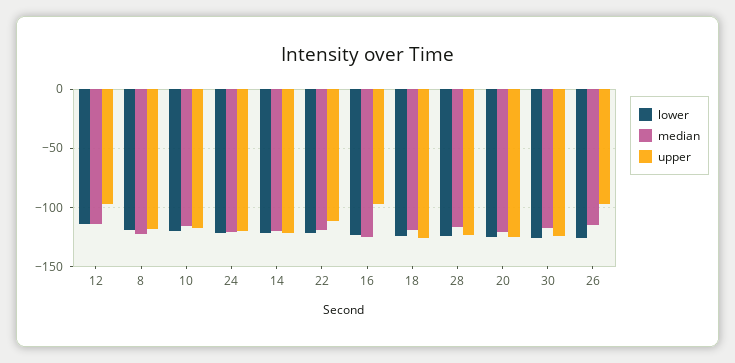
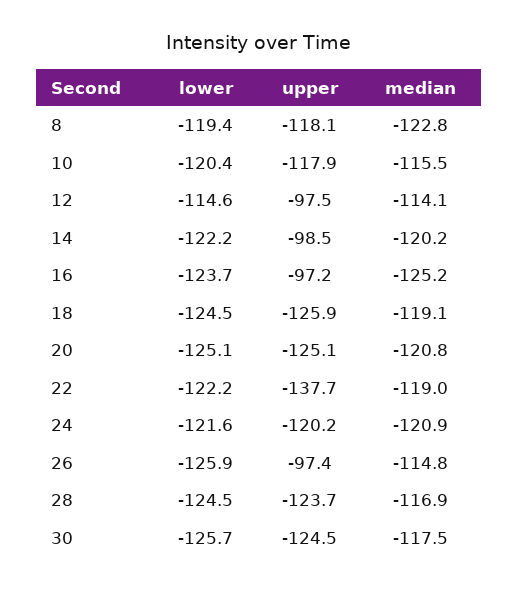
upper, 14: -120 -> -98.5
upper, 22: -110 -> -137.7

